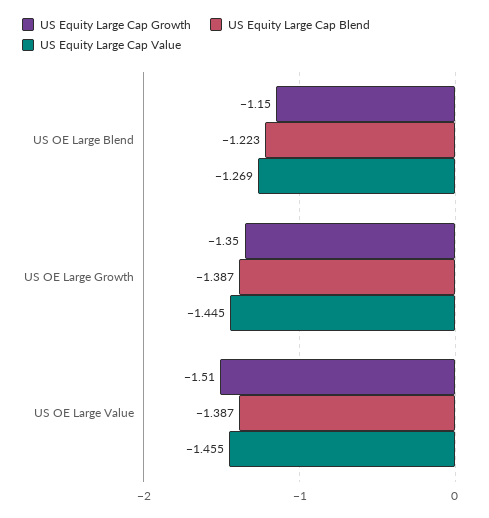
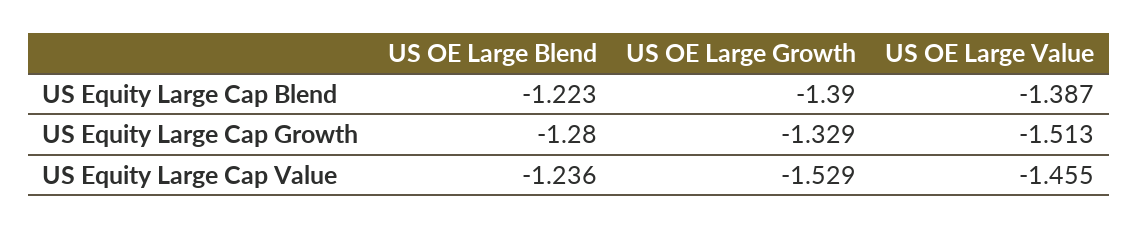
US Equity Large Cap Growth, US OE Large Blend: -1.15 -> -1.28
US Equity Large Cap Value, US OE Large Blend: -1.269 -> -1.236
US Equity Large Cap Growth, US OE Large Growth: -1.35 -> -1.329
US Equity Large Cap Blend, US OE Large Growth: -1.387 -> -1.39
US Equity Large Cap Value, US OE Large Growth: -1.445 -> -1.529

